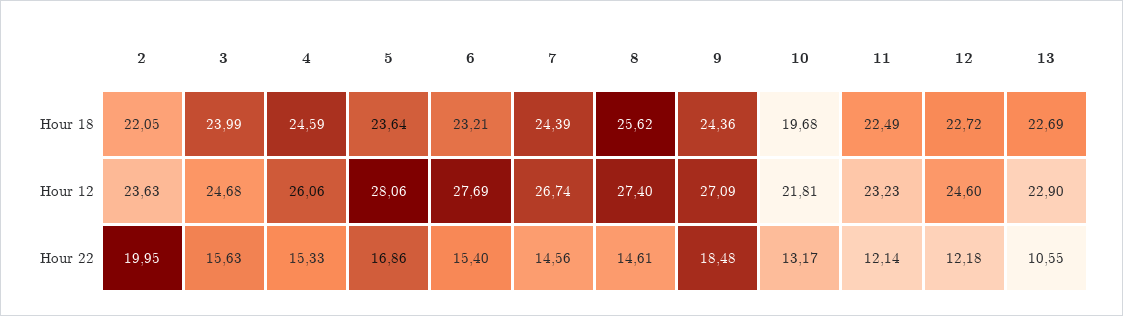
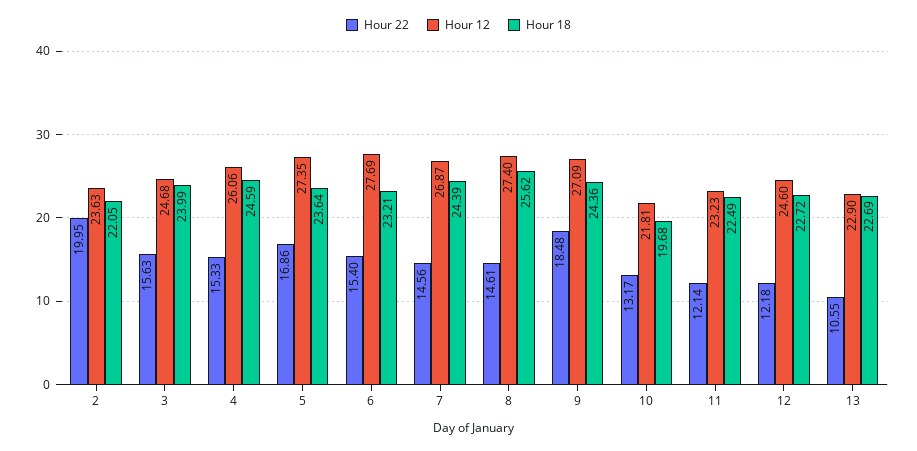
Hour 12, 5: 28.06 -> 27.35
Hour 12, 7: 26.74 -> 26.87

